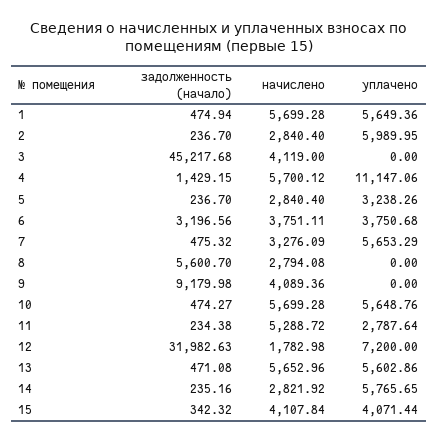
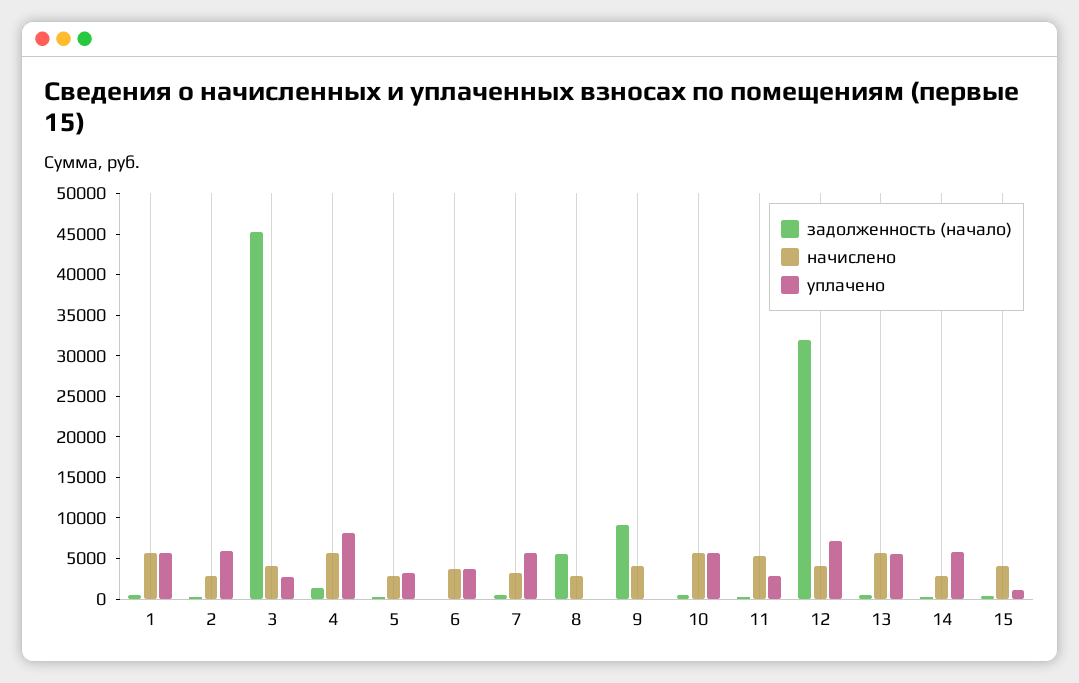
уплачено, 3: 0 -> 3000
уплачено, 4: 11147.06 -> 8000
задолженность (начало), 6: 3196.56 -> 0
начислено, 12: 1782.98 -> 4000
уплачено, 15: 4071.44 -> 1000

